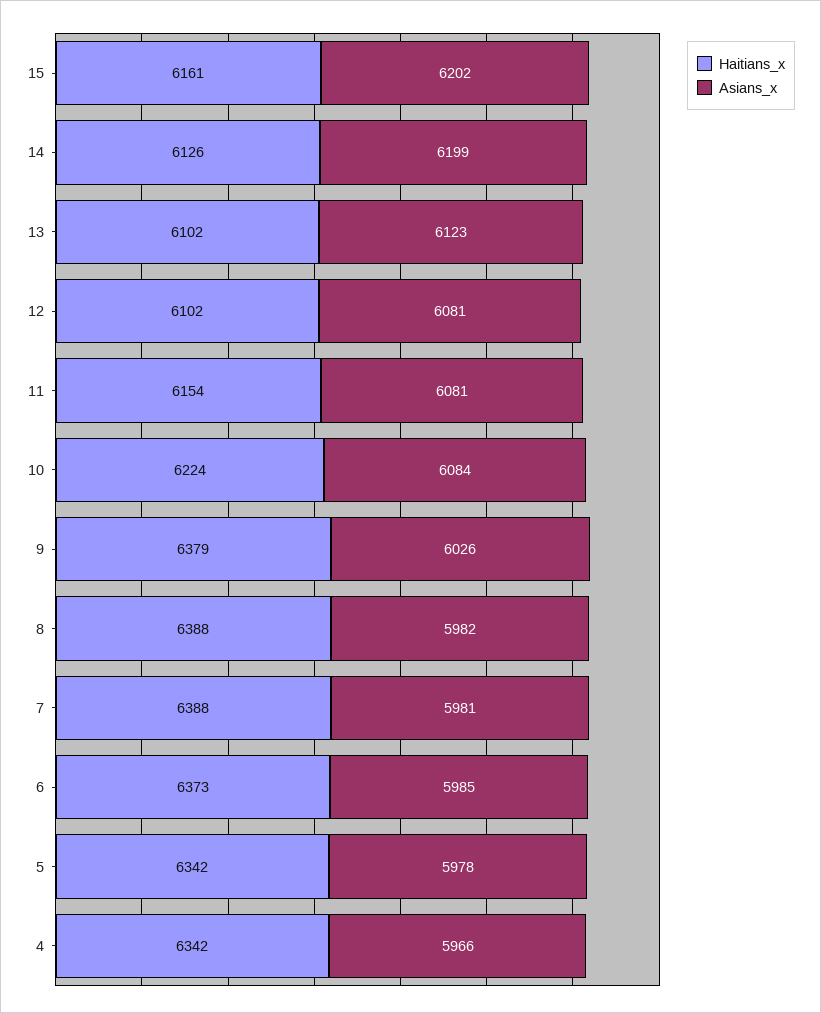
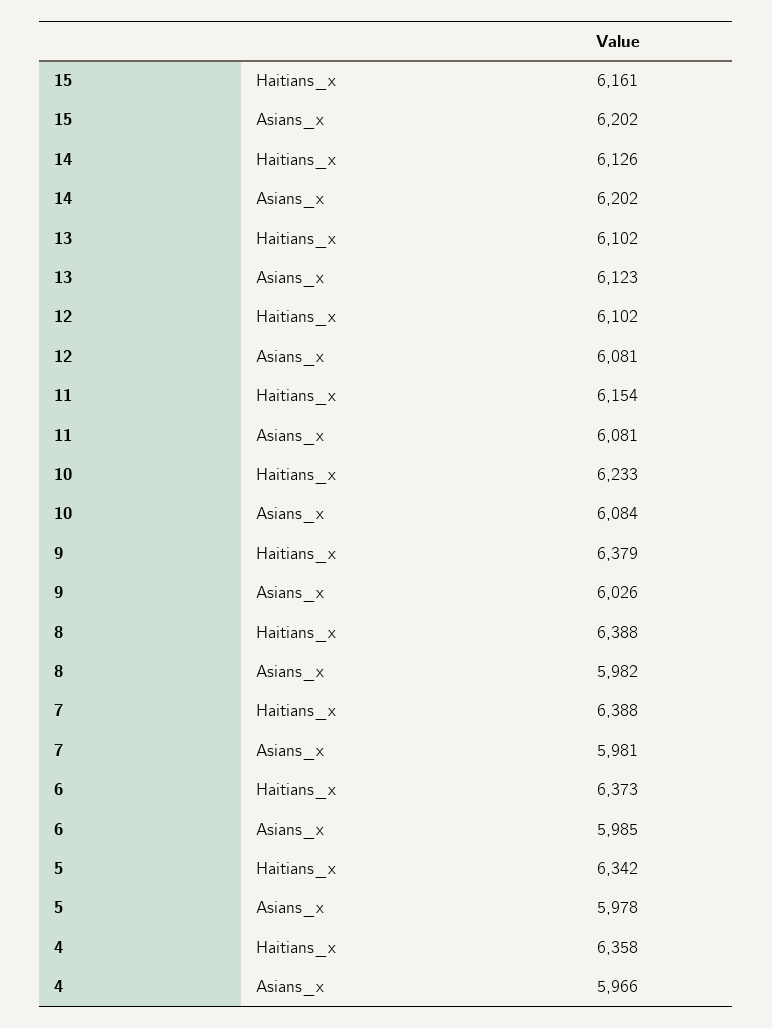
Asians_x, 14: 6199 -> 6202
Haitians_x, 10: 6224 -> 6233
Haitians_x, 4: 6342 -> 6358

